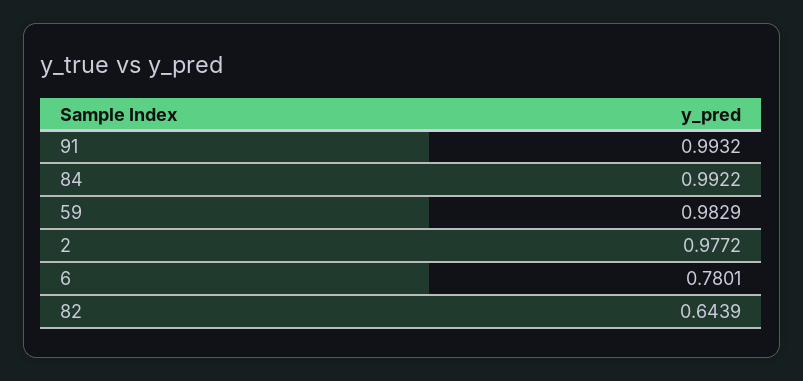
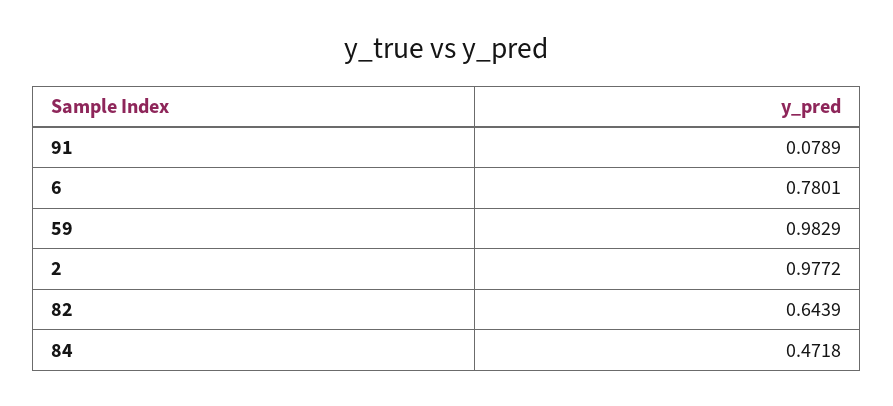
91: 0.9932 -> 0.0789
84: 0.9922 -> 0.4718

